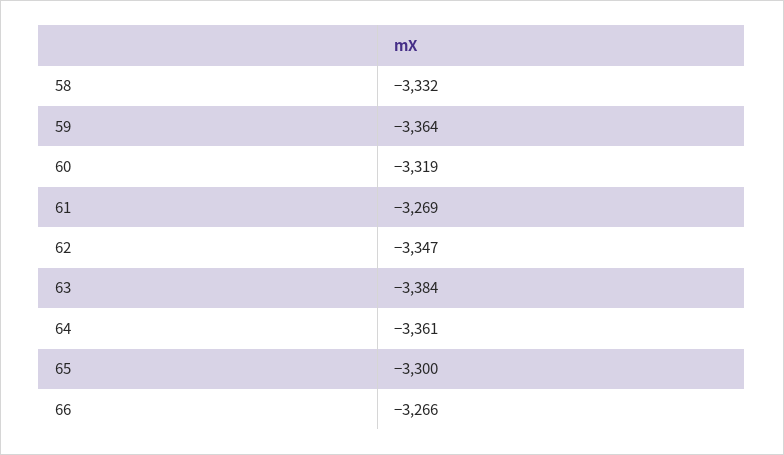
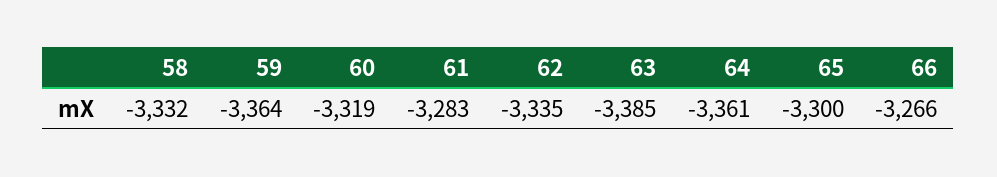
61: -3269 -> -3283
62: -3347 -> -3335
63: -3384 -> -3385

